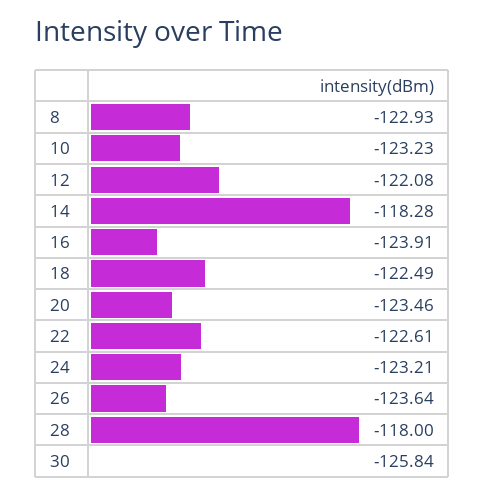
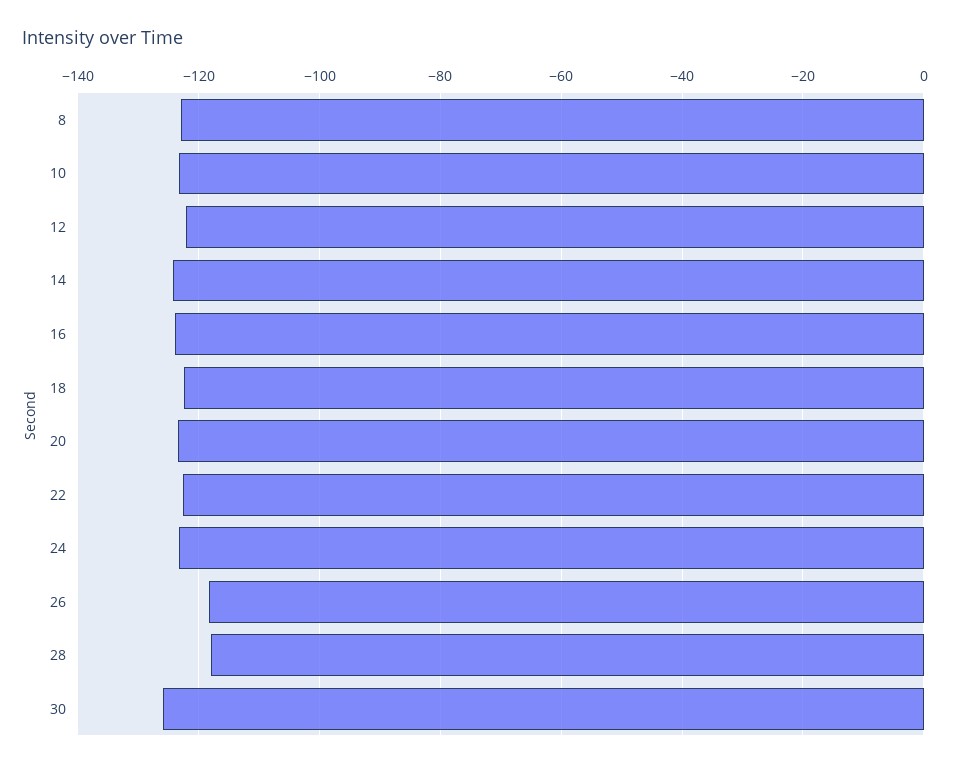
14: -118.28 -> -124
26: -123.64 -> -118

